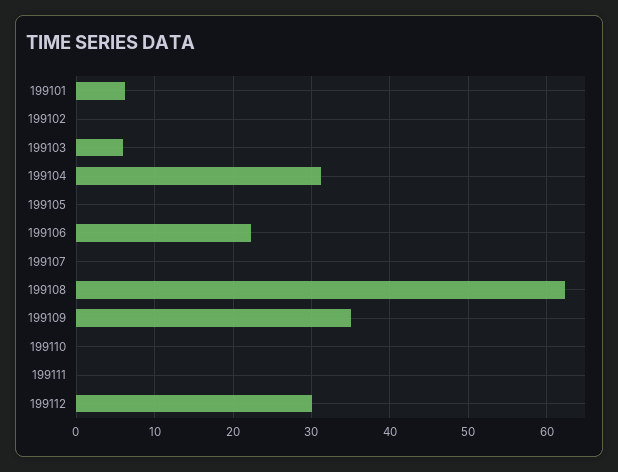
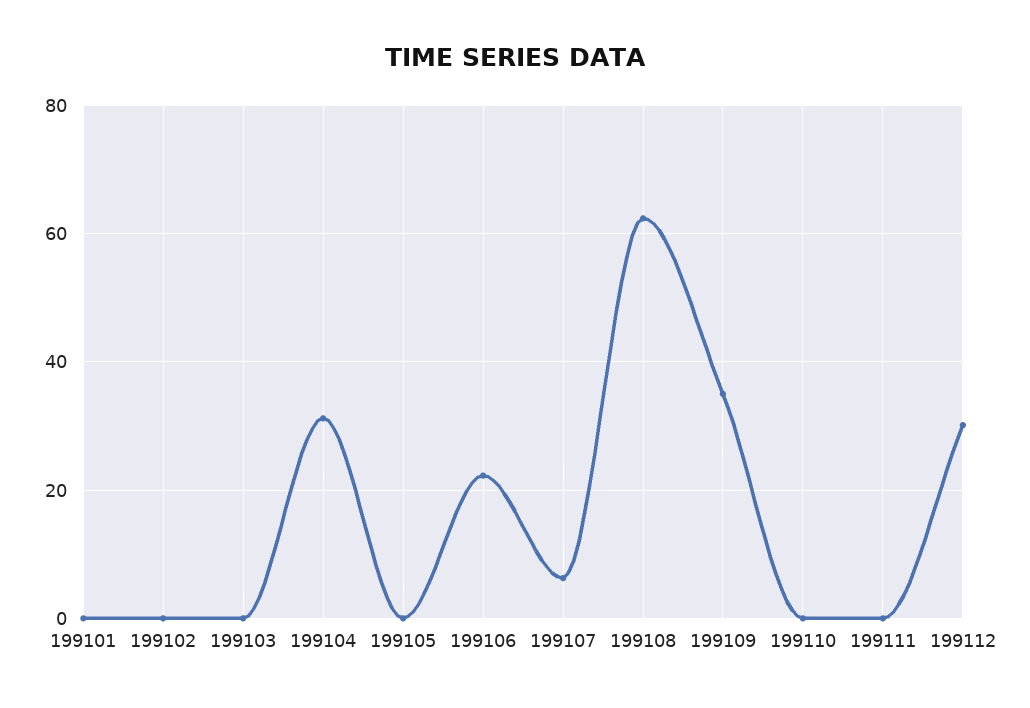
199101: 6 -> 0
199103: 6 -> 0
199107: 0 -> 6

